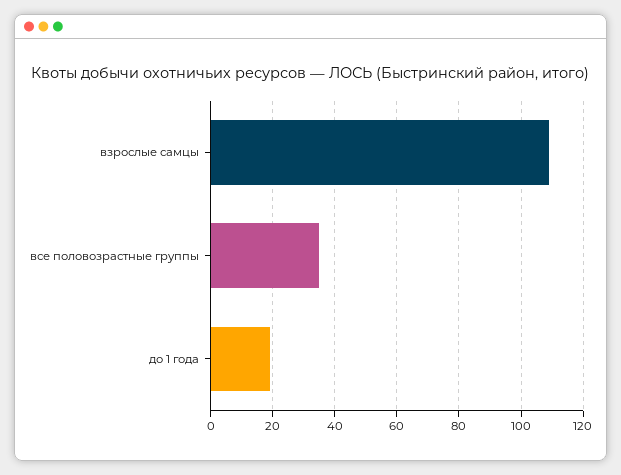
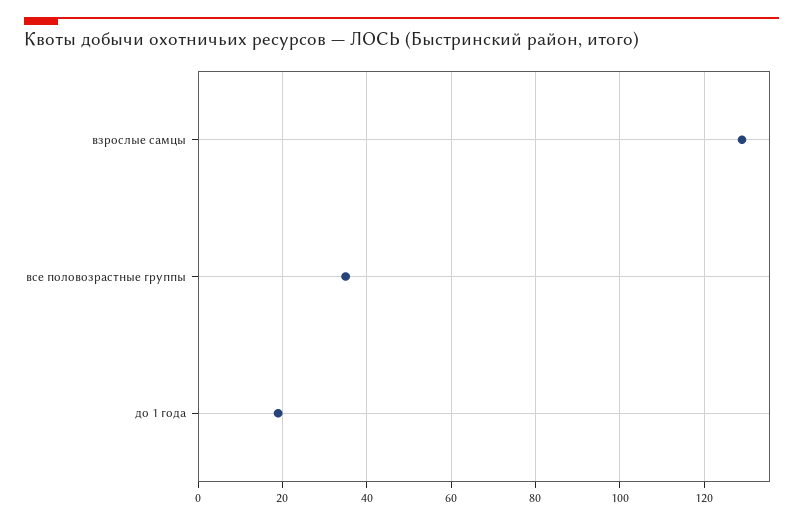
взрослые самцы: 110 -> 130

